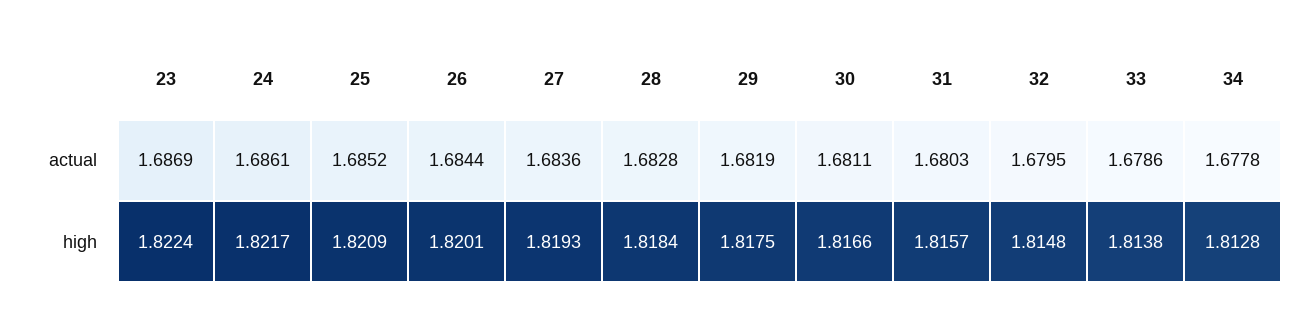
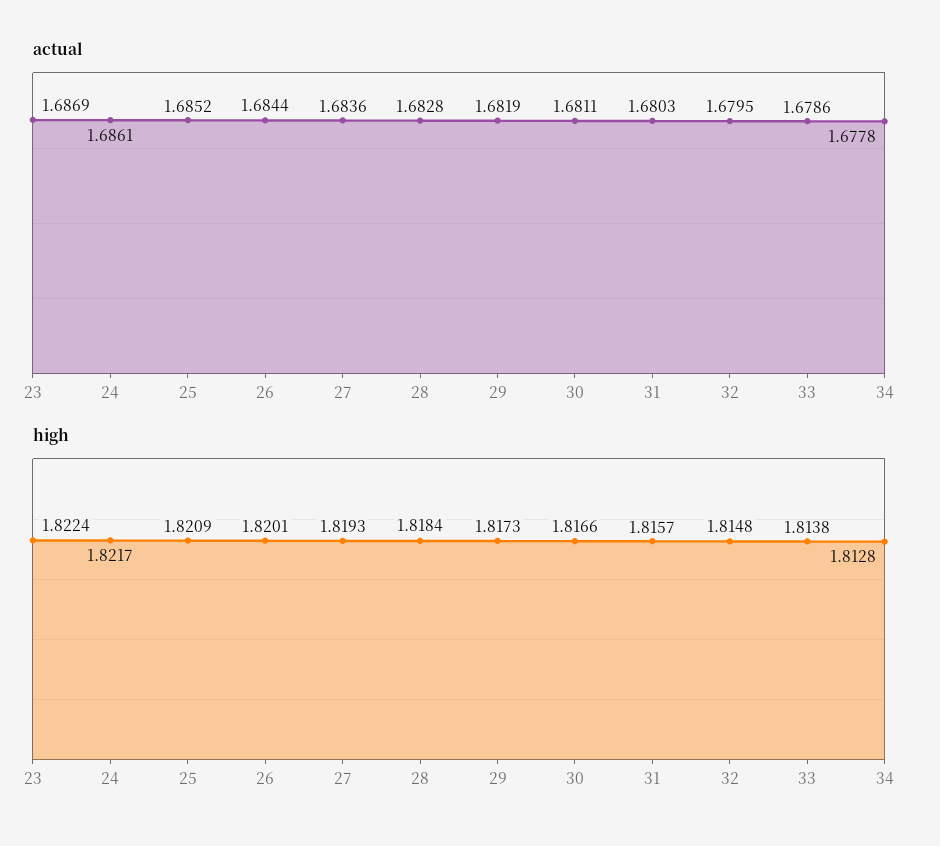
high, 29: 1.8175 -> 1.8173

